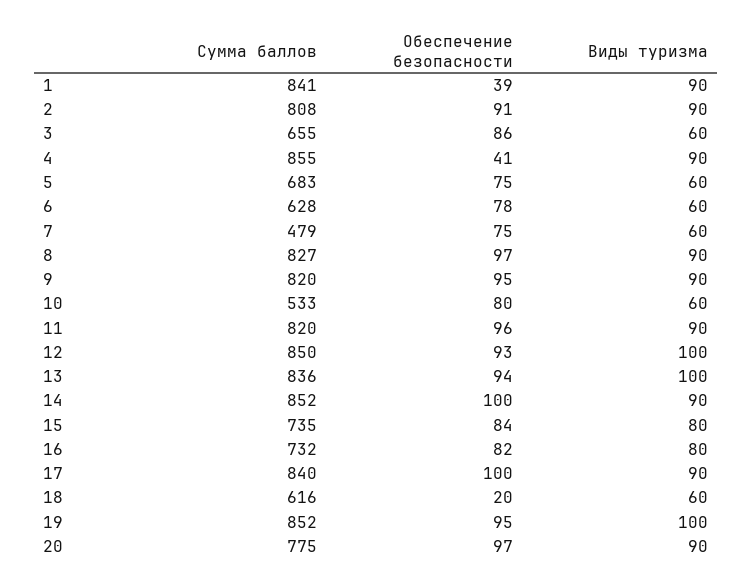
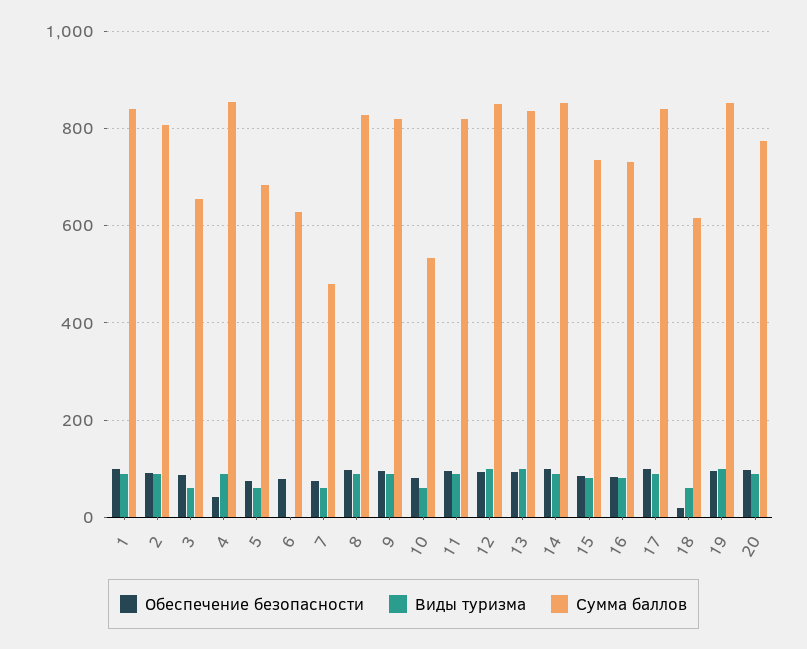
Обеспечение безопасности, 1: 39 -> 100
Виды туризма, 6: 60 -> 0

